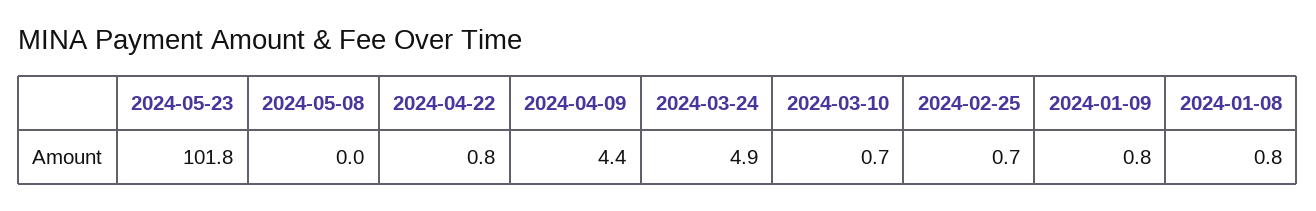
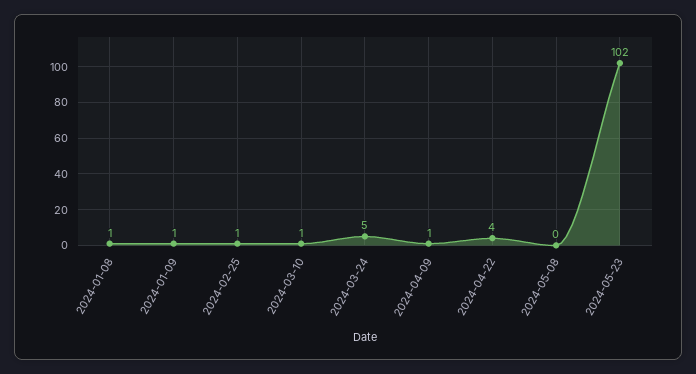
2024-04-22: 0.8 -> 4
2024-04-09: 4.4 -> 1

